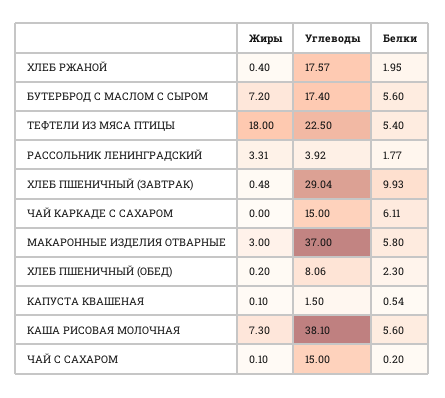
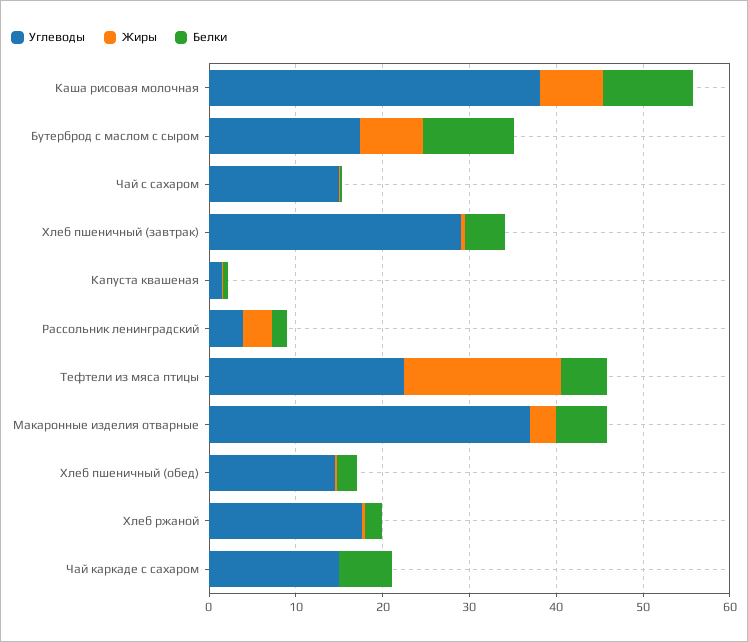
Белки, БУТЕРБРОД С МАСЛОМ С СЫРОМ: 5.6 -> 10
Белки, ХЛЕБ ПШЕНИЧНЫЙ (ЗАВТРАК): 9.93 -> 4
Углеводы, ХЛЕБ ПШЕНИЧНЫЙ (ОБЕД): 8.06 -> 14
Белки, КАША РИСОВАЯ МОЛОЧНАЯ: 5.6 -> 10

